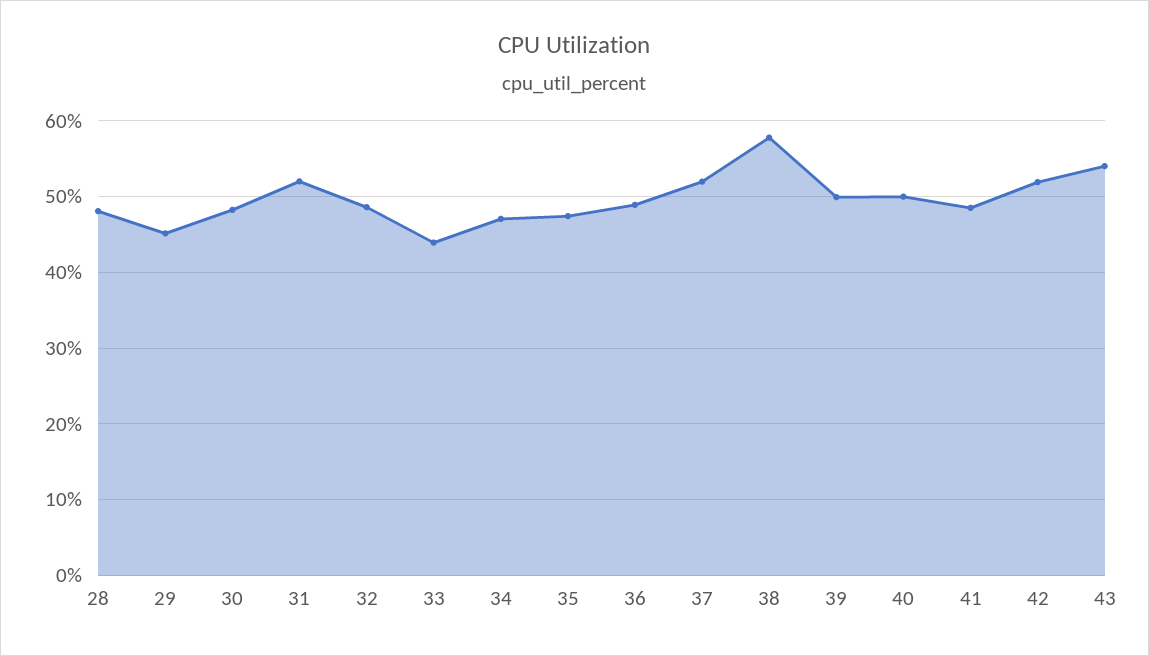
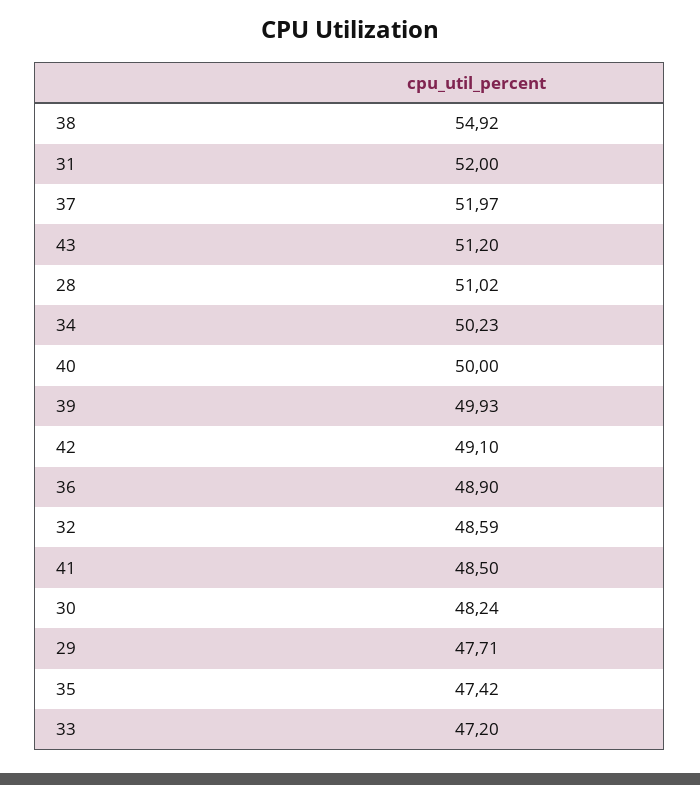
28: 48 -> 51.02
29: 45 -> 47.71
33: 44 -> 47.2
34: 47 -> 50.23
38: 58 -> 54.92
42: 52 -> 49.1
43: 54 -> 51.2

